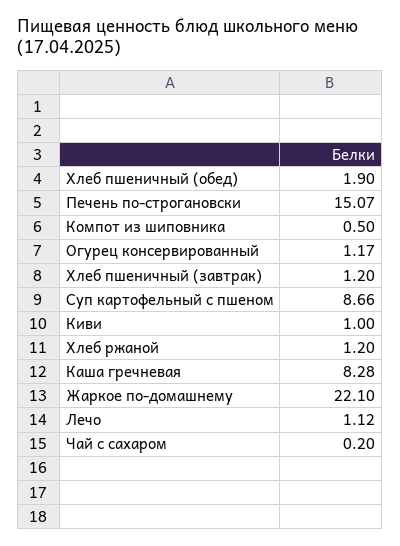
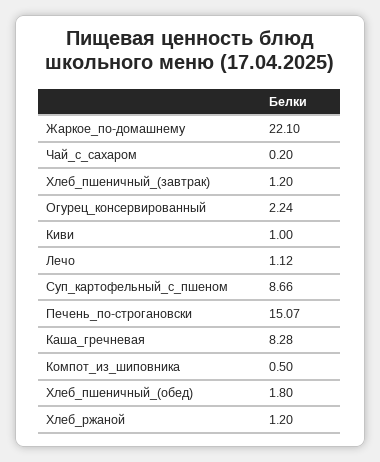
Хлеб пшеничный (обед): 1.9 -> 1.8
Огурец консервированный: 1.17 -> 2.24

